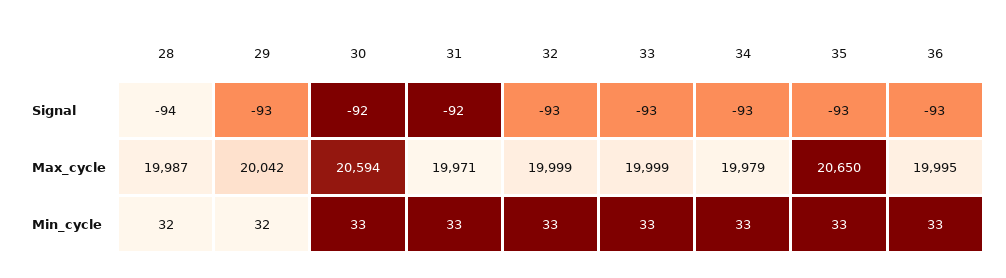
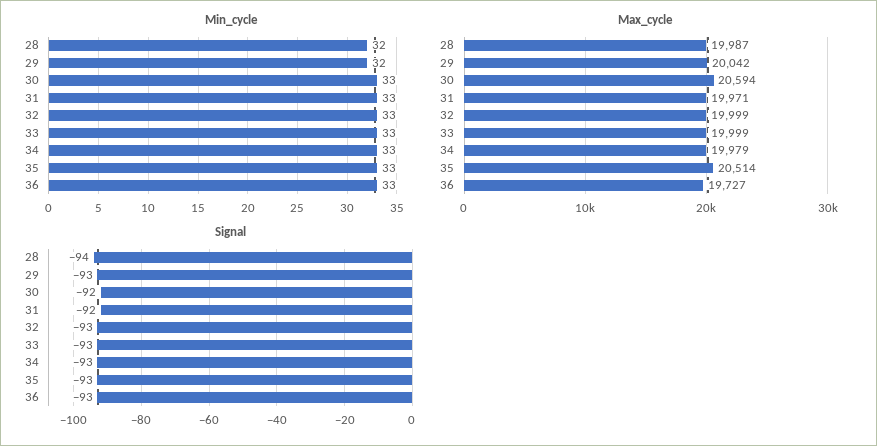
Max_cycle, 35: 20650 -> 20514
Max_cycle, 36: 19995 -> 19727

